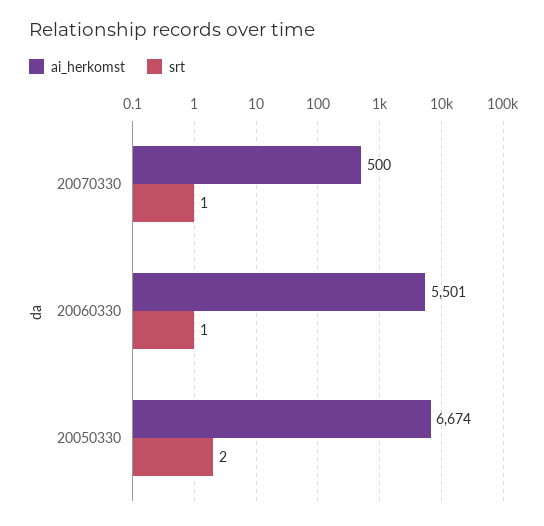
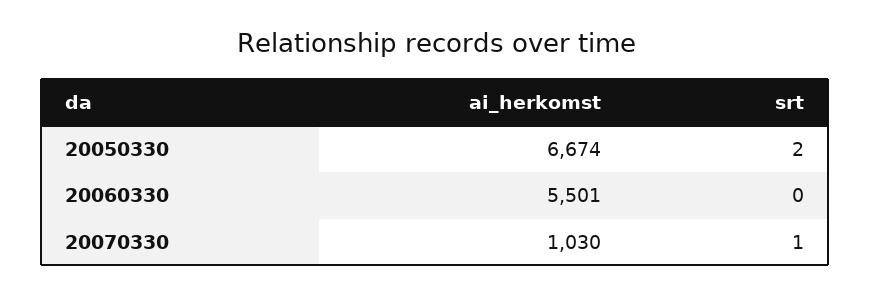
ai_herkomst, 20070330: 500 -> 1030
srt, 20060330: 1 -> 0

